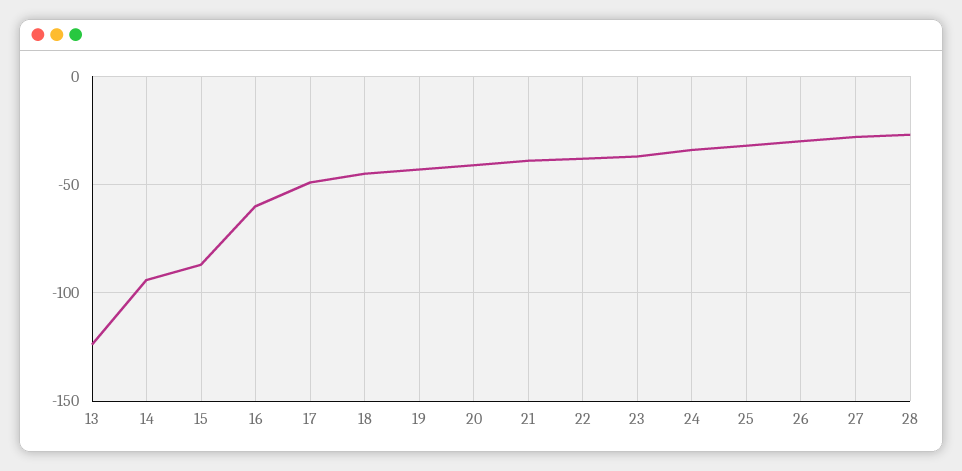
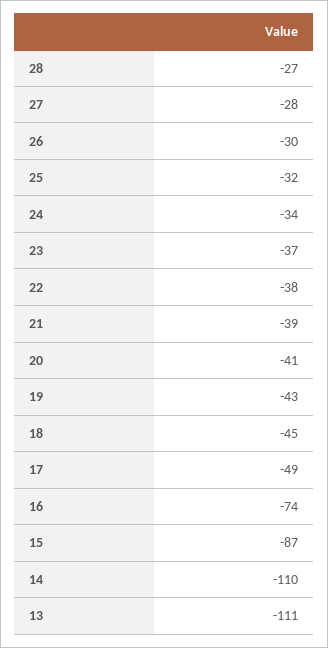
13: -125 -> -111
14: -95 -> -110
16: -60 -> -74

